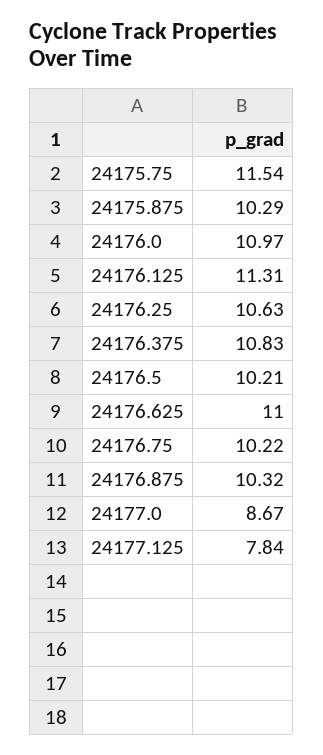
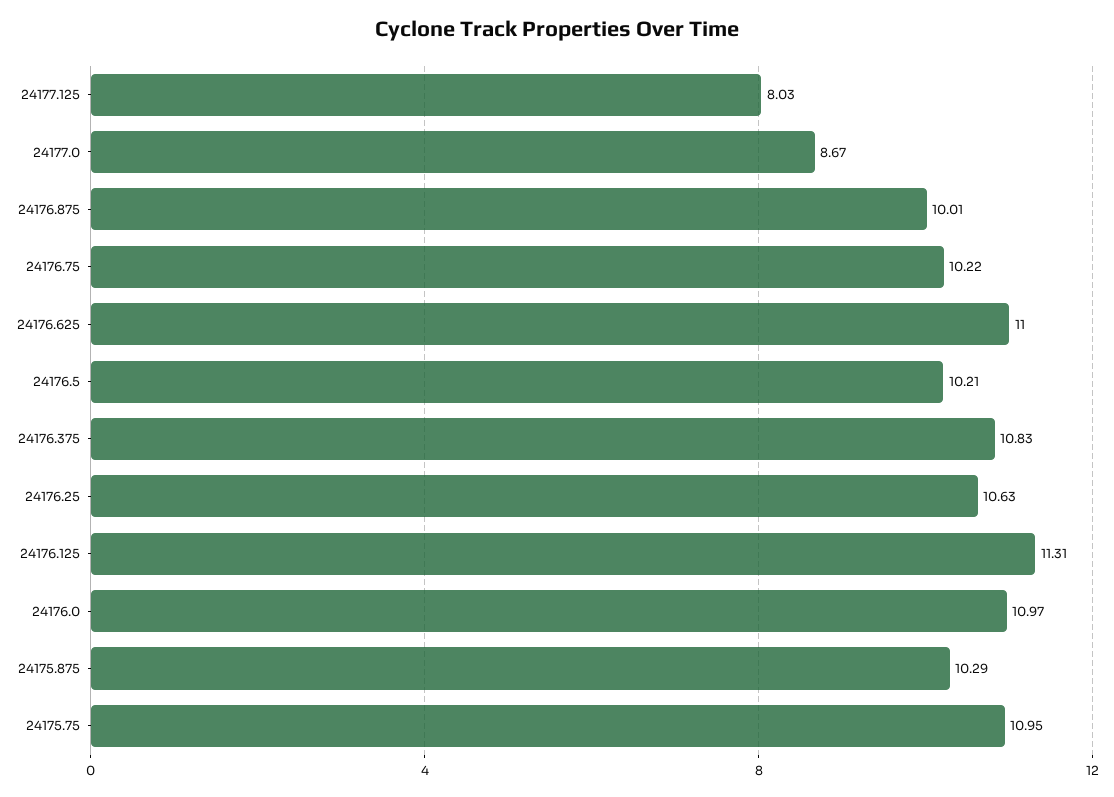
24175.75: 11.54 -> 10.95
24176.875: 10.32 -> 10.01
24177.125: 7.84 -> 8.03

